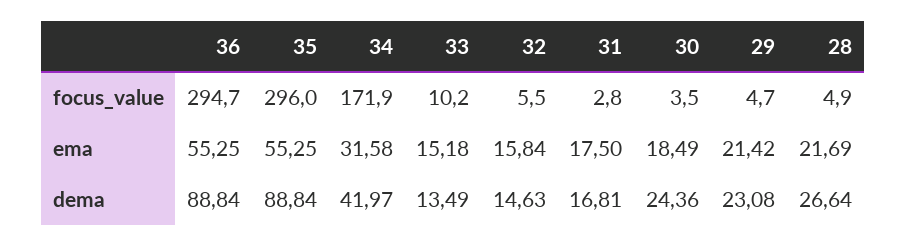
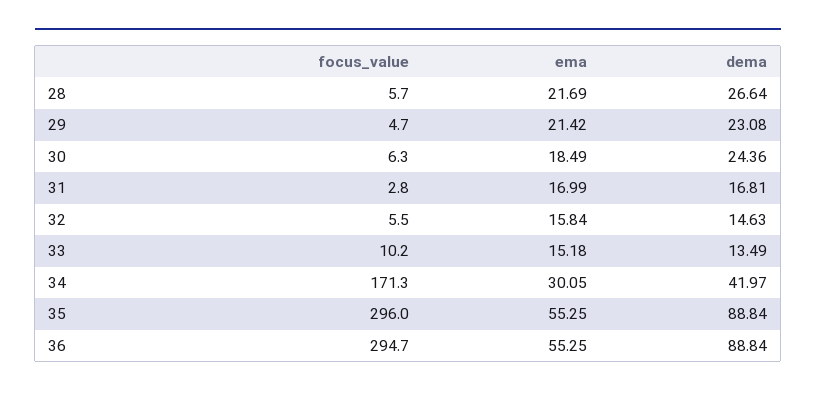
34, focus_value: 171.9 -> 171.3
30, focus_value: 3.5 -> 6.3
28, focus_value: 4.9 -> 5.7
34, ema: 31.58 -> 30.05
31, ema: 17.5 -> 16.99

